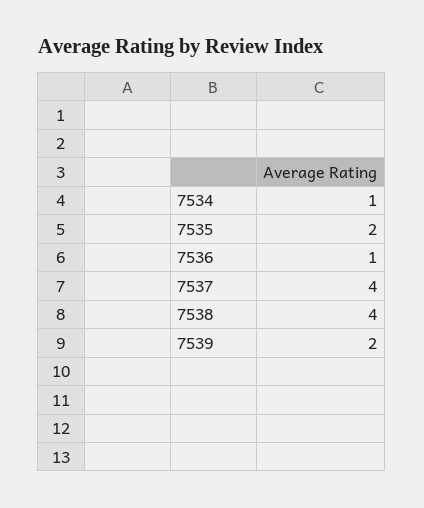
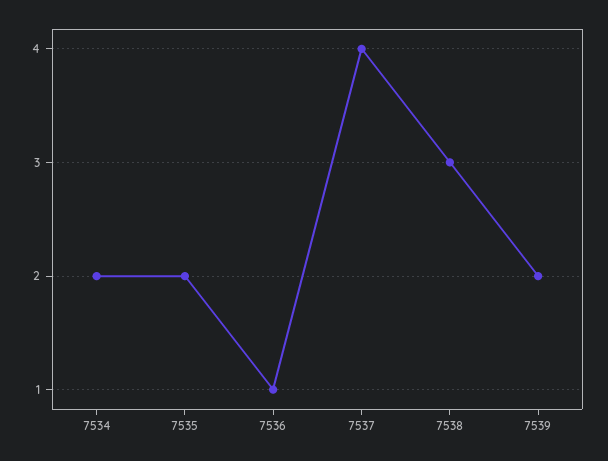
7534: 1 -> 2
7538: 4 -> 3

